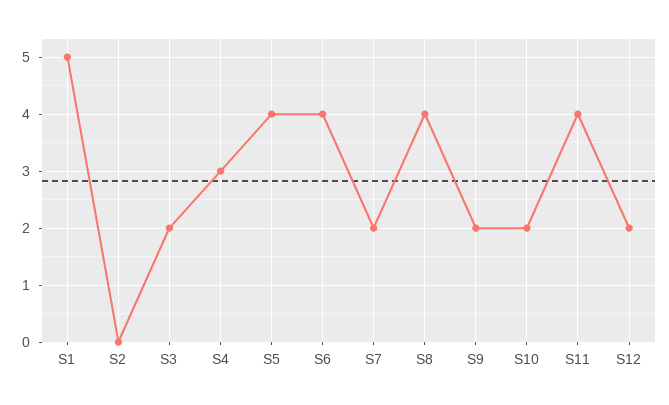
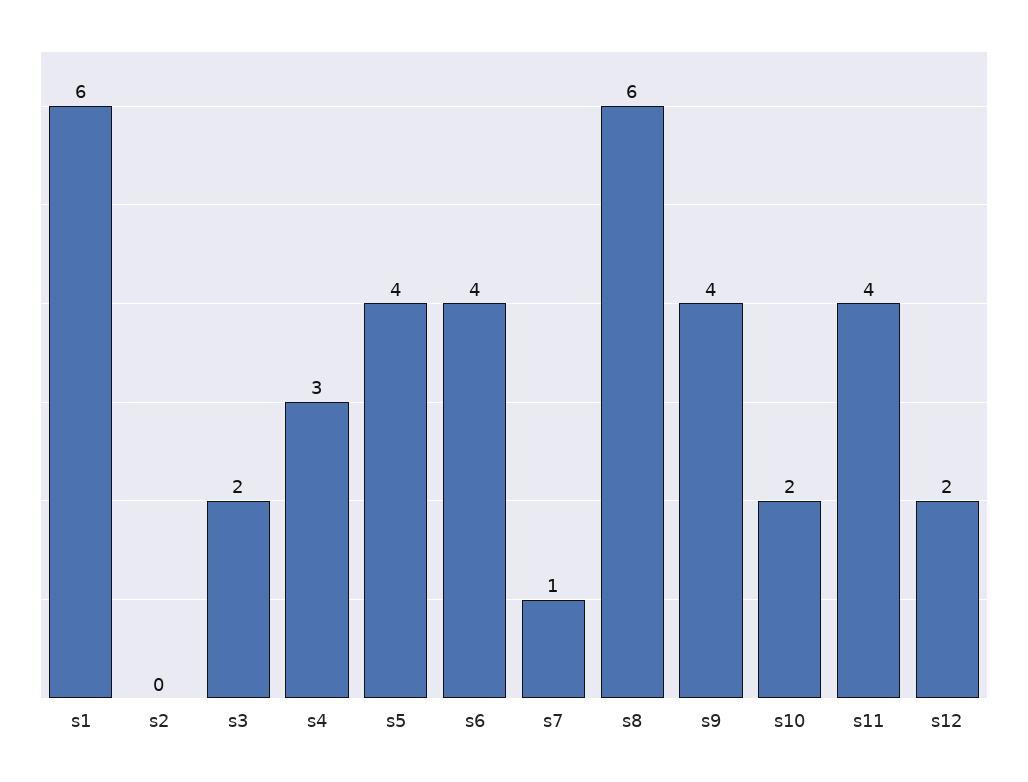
S1: 5 -> 6
S7: 2 -> 1
S8: 4 -> 6
S9: 2 -> 4

